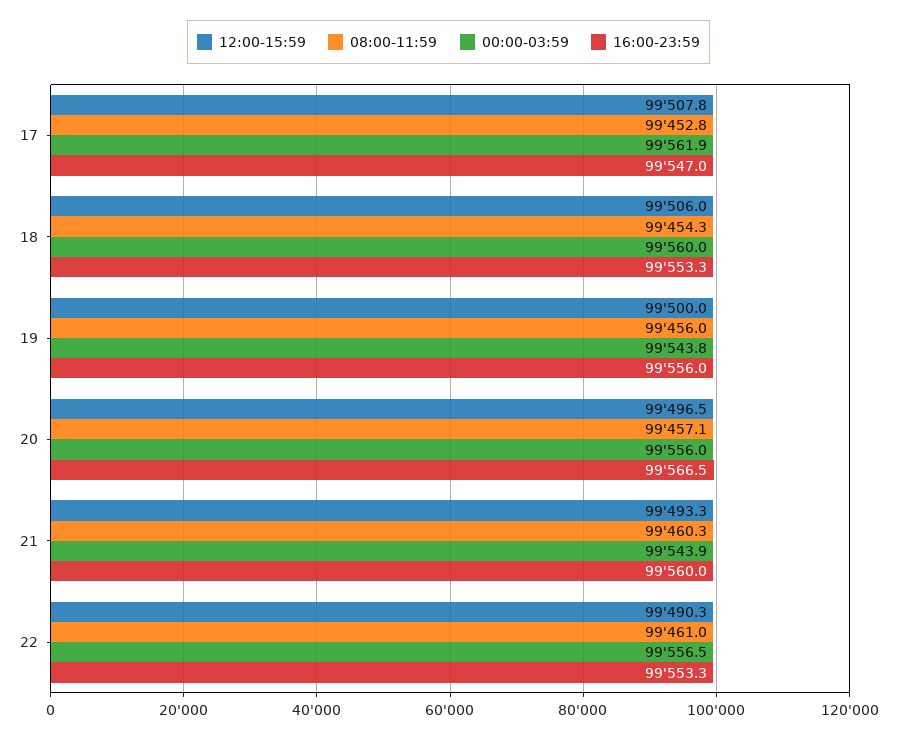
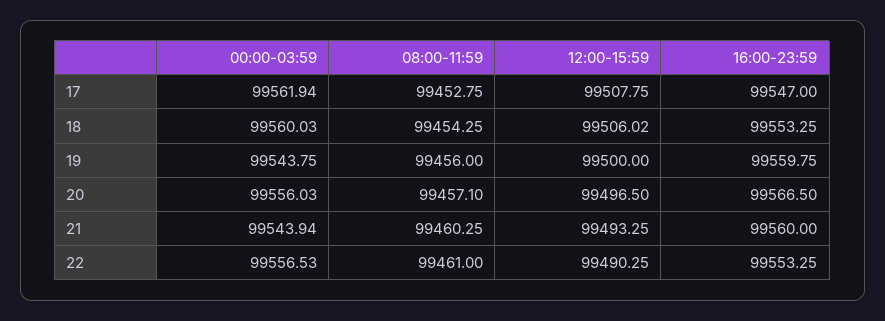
16:00-23:59, 19: 99556 -> 99559.75

